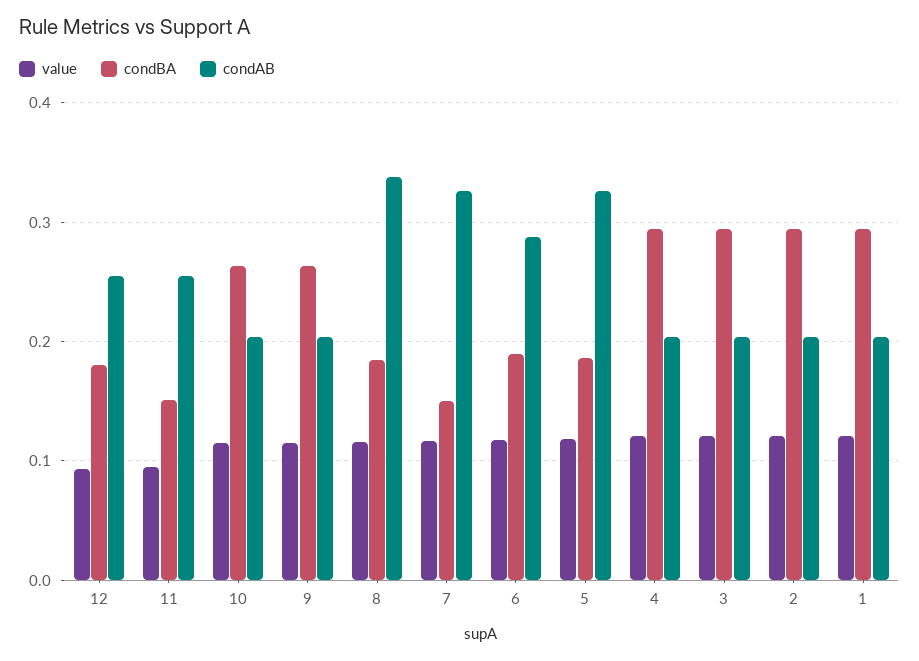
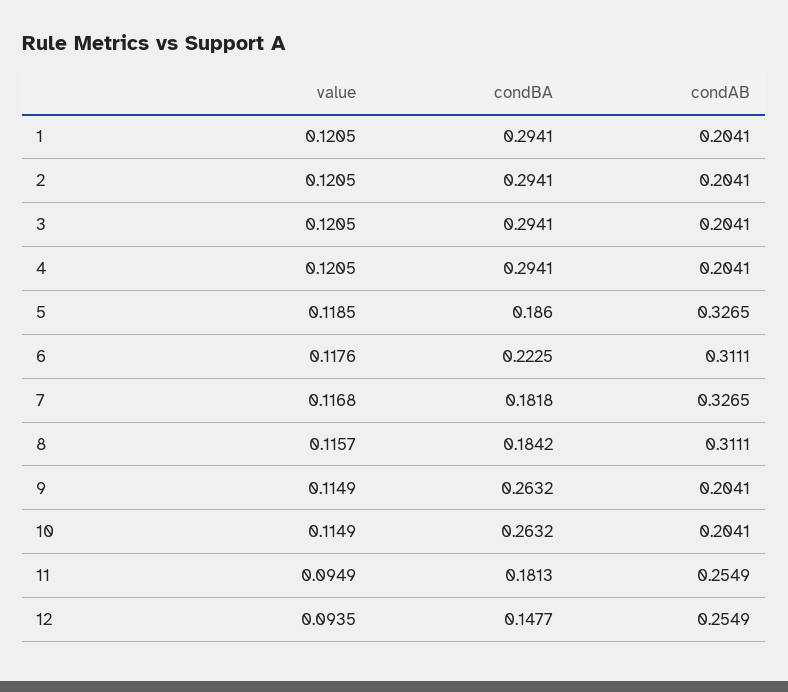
condBA, 12: 0.18 -> 0.1477
condBA, 11: 0.15 -> 0.1813
condAB, 8: 0.34 -> 0.3111
condBA, 7: 0.15 -> 0.1818
condBA, 6: 0.19 -> 0.2225
condAB, 6: 0.29 -> 0.3111

